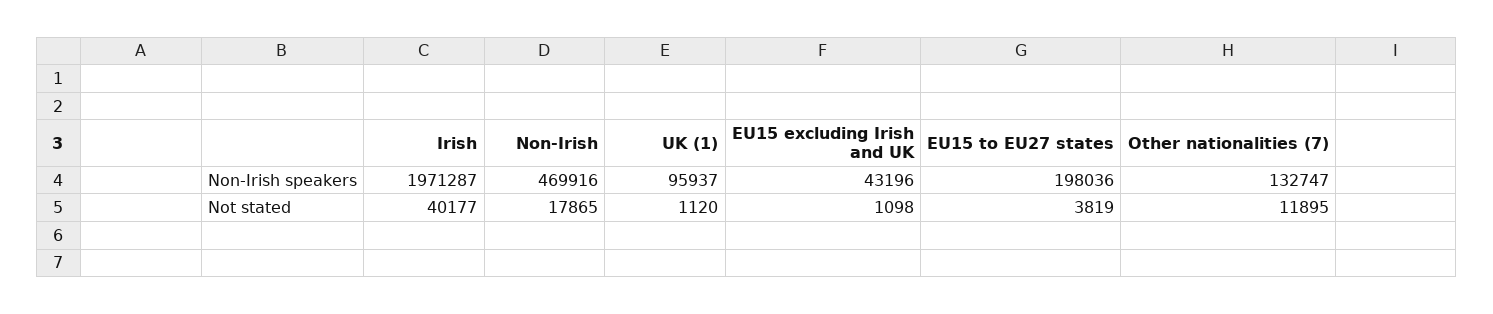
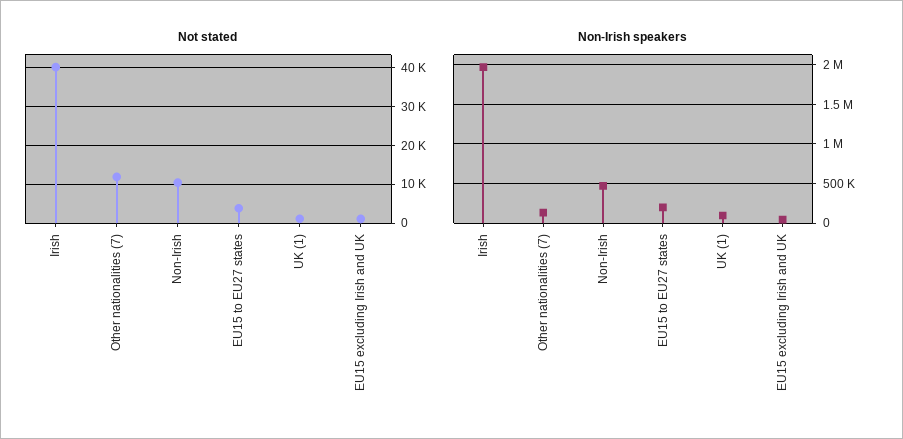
Not stated, Non-Irish: 17865 -> 10000

